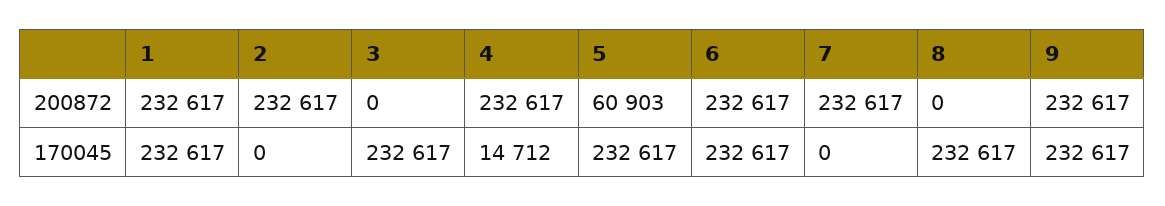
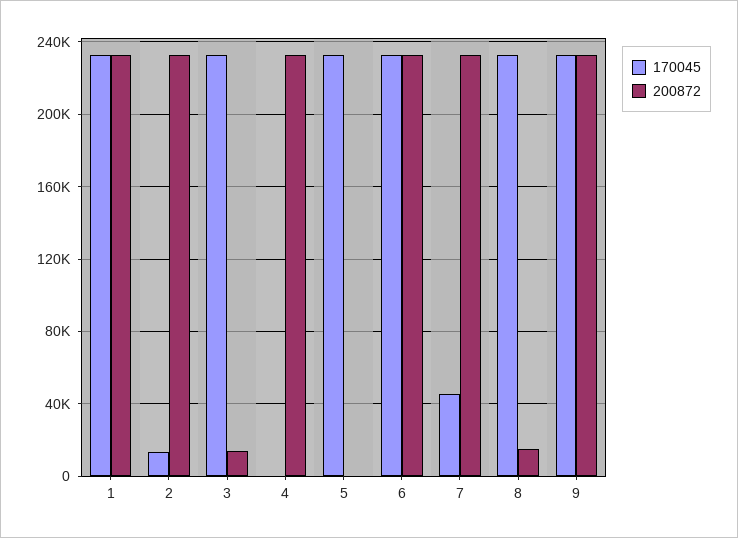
200872, 3: 0 -> 15000
200872, 5: 60903 -> 0
200872, 8: 0 -> 15000
170045, 2: 0 -> 15000
170045, 4: 14712 -> 0
170045, 7: 0 -> 45000

